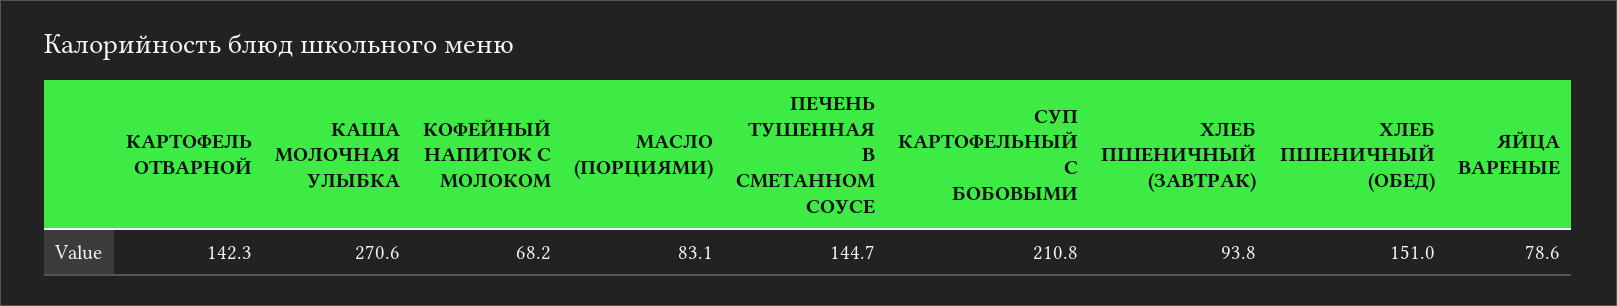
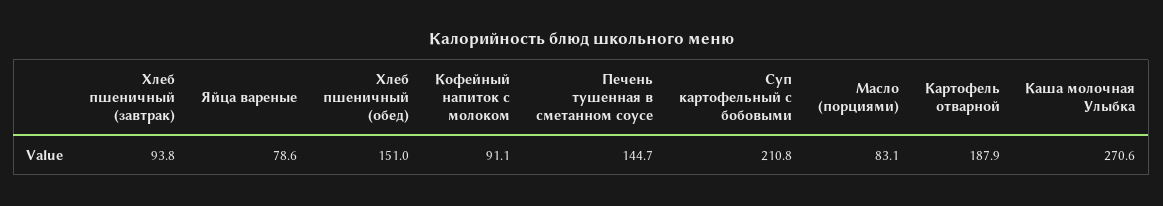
КАРТОФЕЛЬ ОТВАРНОЙ: 142.3 -> 187.9
КОФЕЙНЫЙ НАПИТОК С МОЛОКОМ: 68.2 -> 91.1

